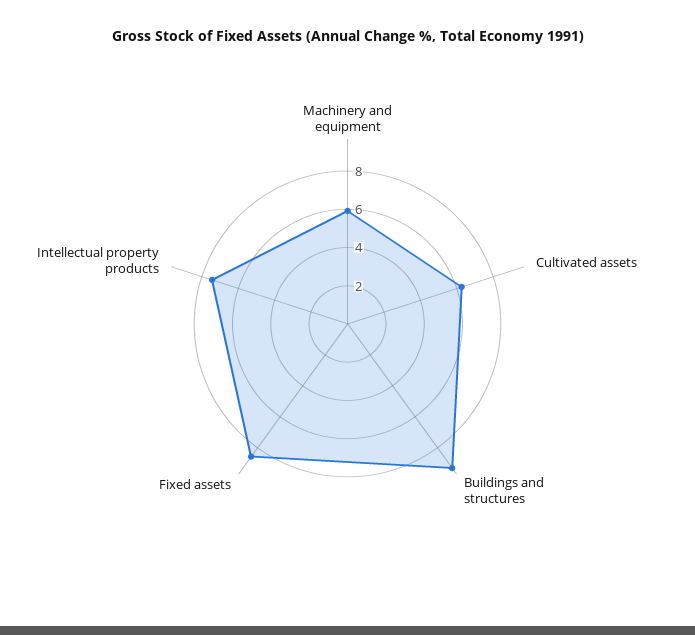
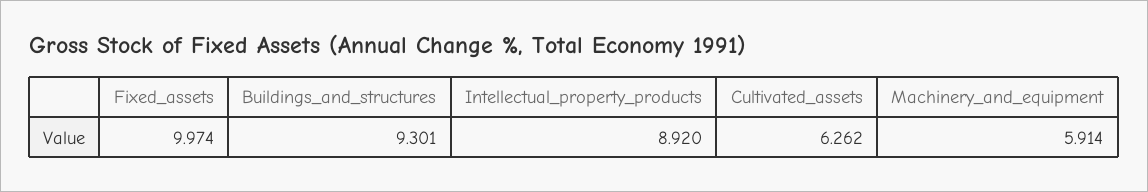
Fixed assets: 8.5 -> 9.974
Intellectual property products: 7.5 -> 8.92

